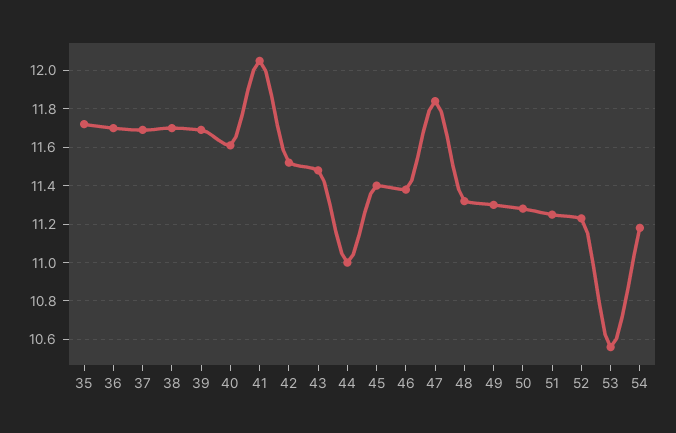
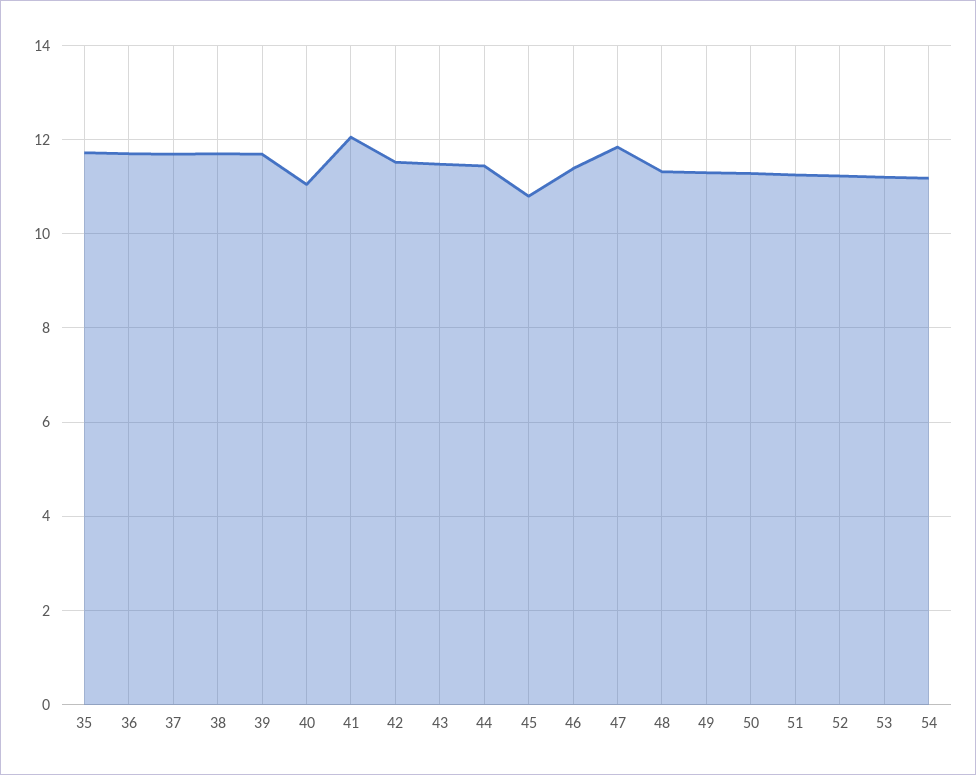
40: 11.6 -> 11
44: 11 -> 11.4
45: 11.4 -> 10.8
53: 10.55 -> 11.2

